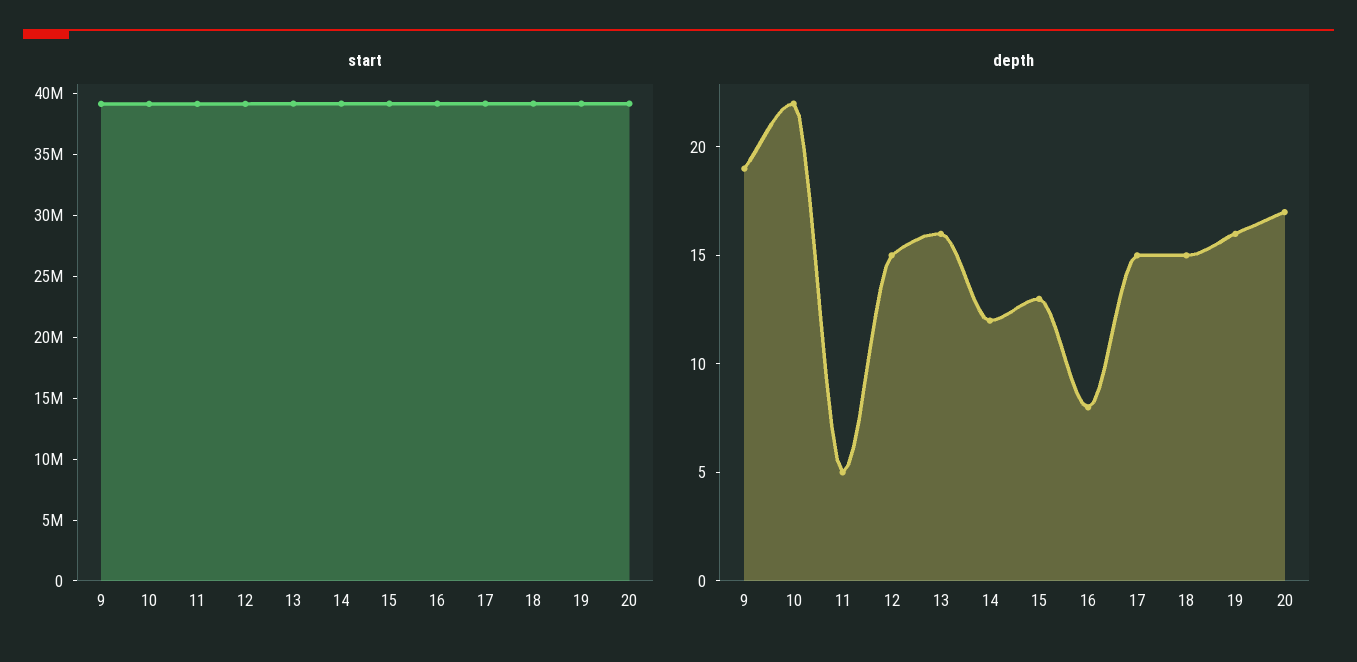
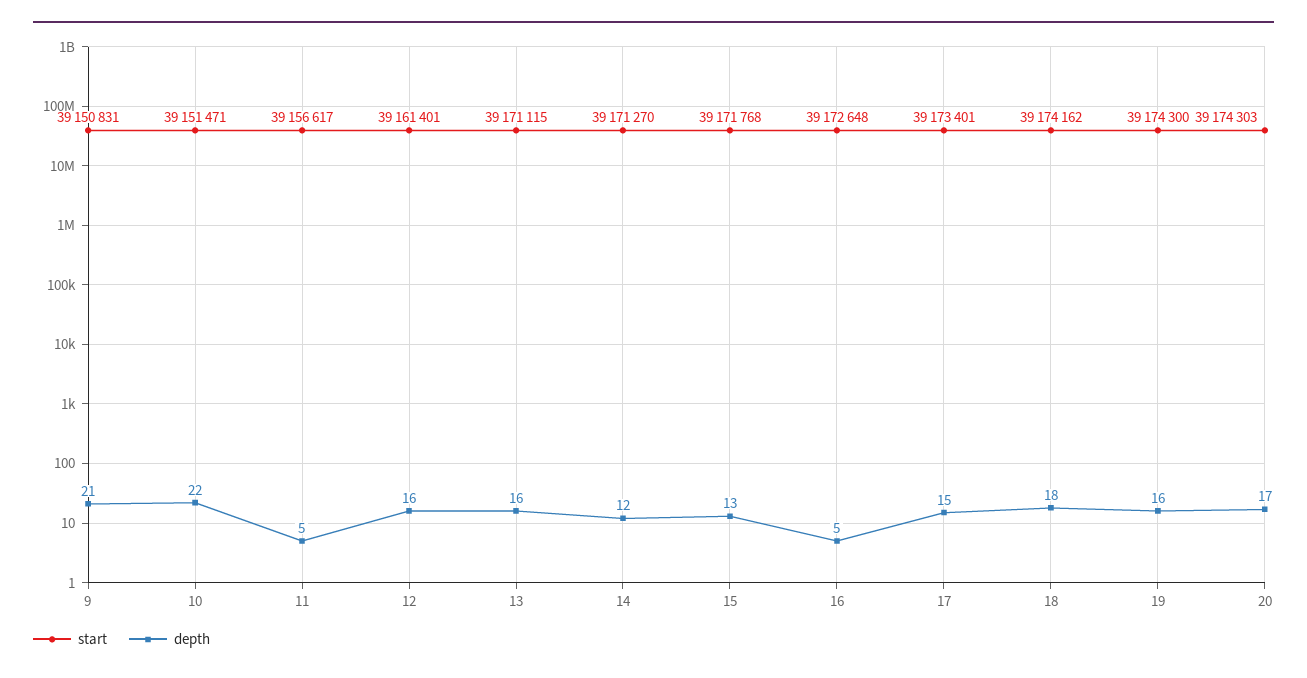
depth, 9: 19 -> 21
depth, 12: 15 -> 16
depth, 16: 8 -> 5
depth, 18: 15 -> 18

